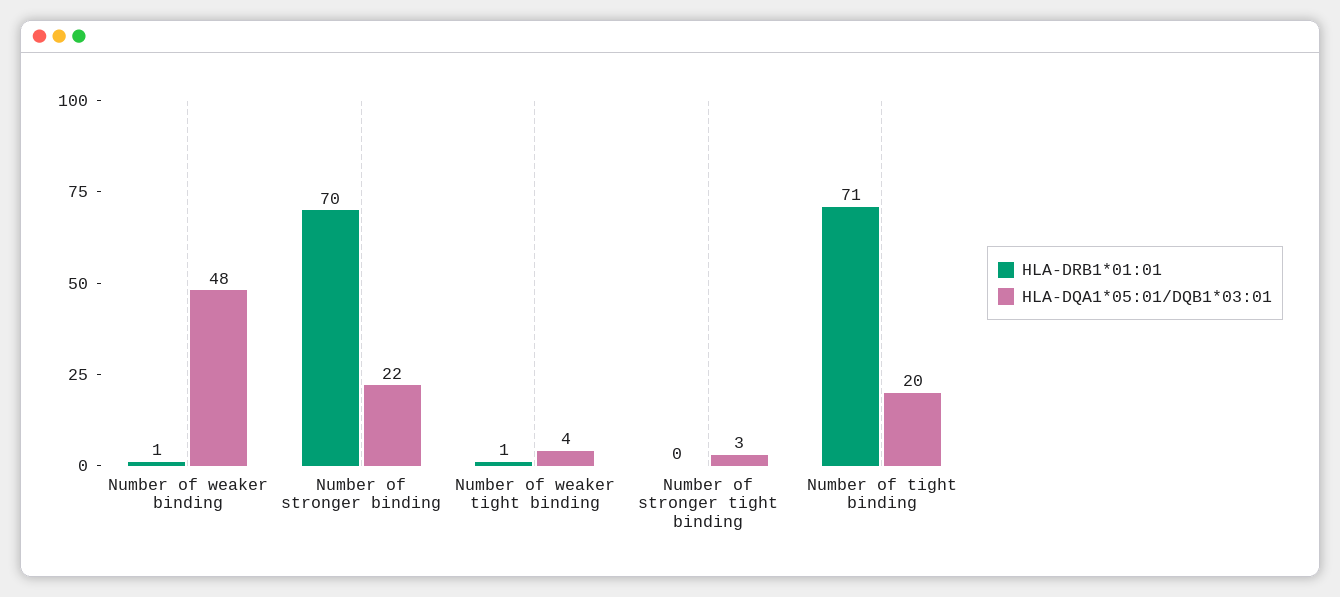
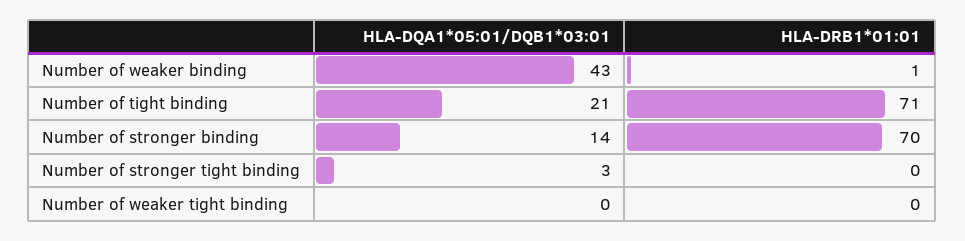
HLA-DQA1*05:01/DQB1*03:01, Number of weaker binding: 48 -> 43
HLA-DQA1*05:01/DQB1*03:01, Number of stronger binding: 22 -> 14
HLA-DRB1*01:01, Number of weaker tight binding: 1 -> 0
HLA-DQA1*05:01/DQB1*03:01, Number of weaker tight binding: 4 -> 0
HLA-DQA1*05:01/DQB1*03:01, Number of tight binding: 20 -> 21

